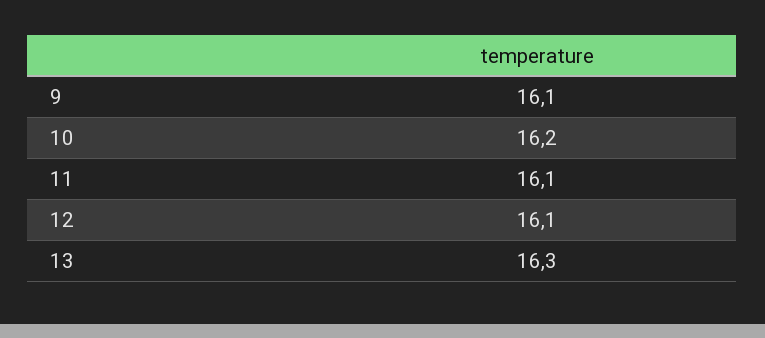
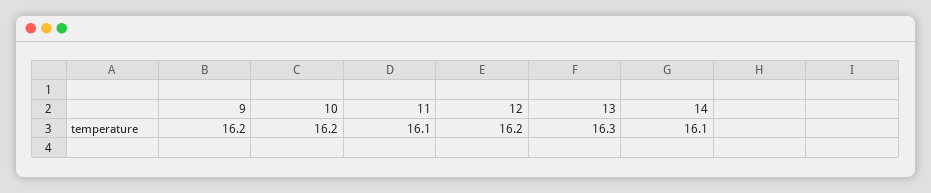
9: 16.1 -> 16.2
12: 16.1 -> 16.2
14: none -> 16.1

